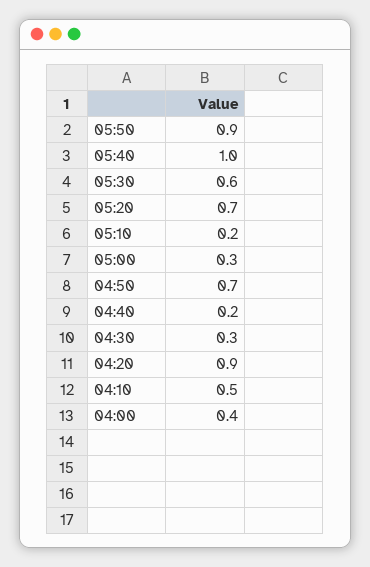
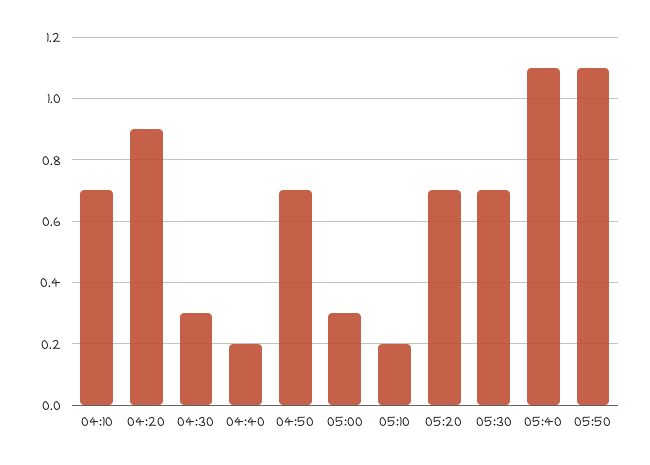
05:50: 0.9 -> 1.1
05:40: 1 -> 1.1
05:30: 0.6 -> 0.7
04:10: 0.5 -> 0.7
04:00: 0.4 -> none

